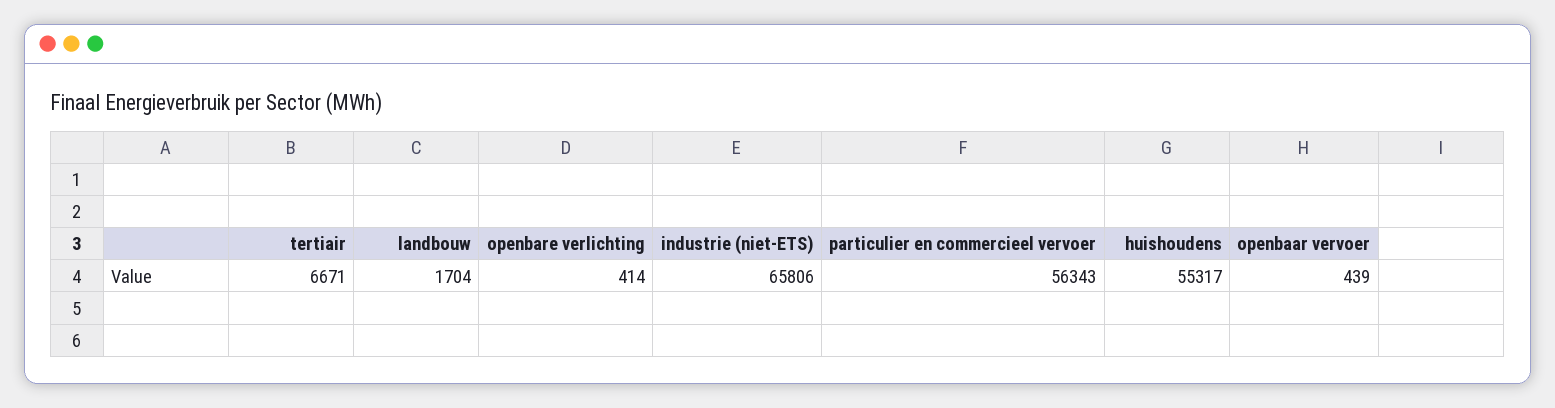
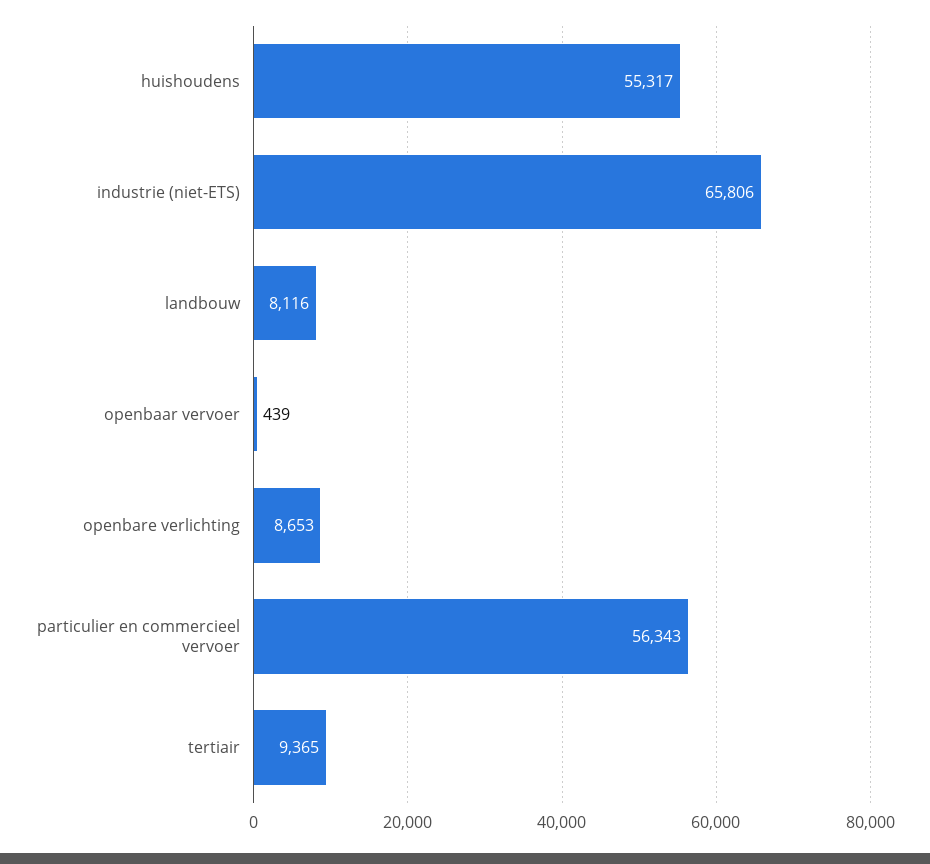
tertiair: 6671 -> 9365
landbouw: 1704 -> 8116
openbare verlichting: 414 -> 8653

